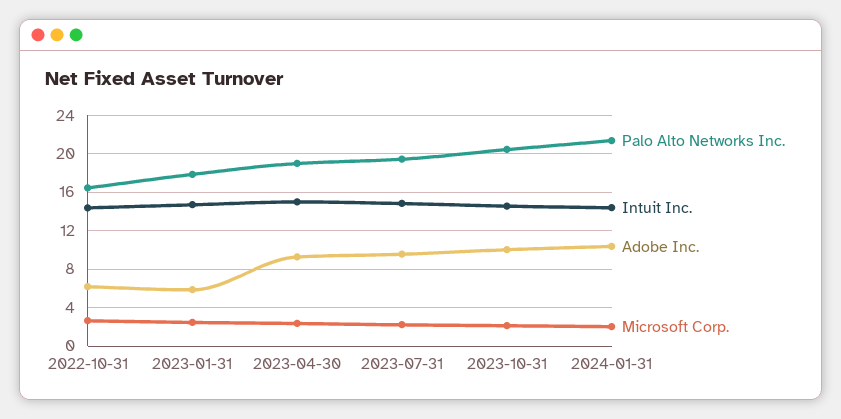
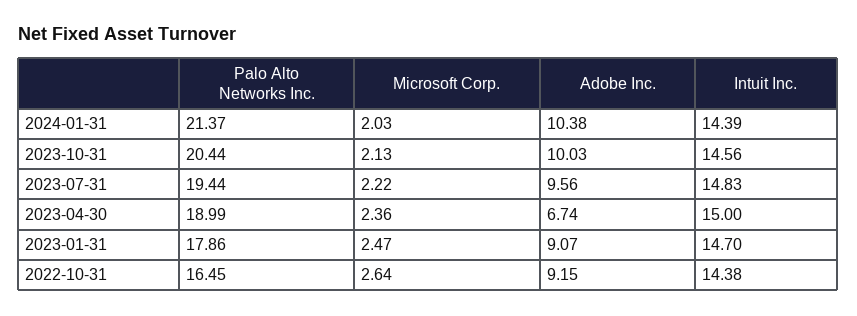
Adobe Inc., 2022-10-31: 6 -> 9.15
Adobe Inc., 2023-01-31: 6 -> 9.07
Adobe Inc., 2023-04-30: 9 -> 6.74

